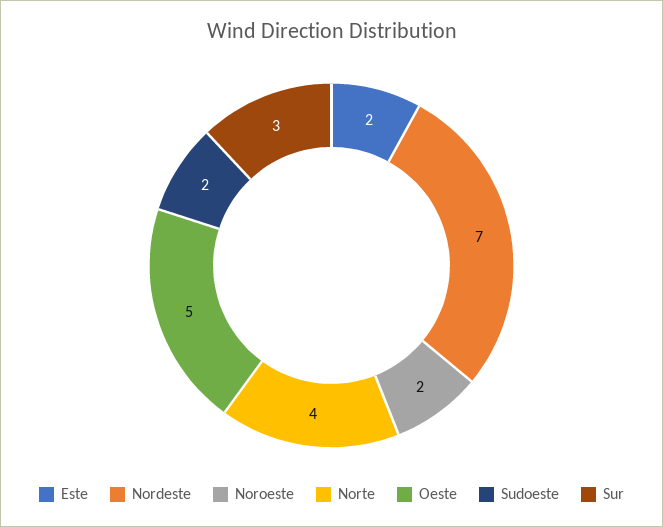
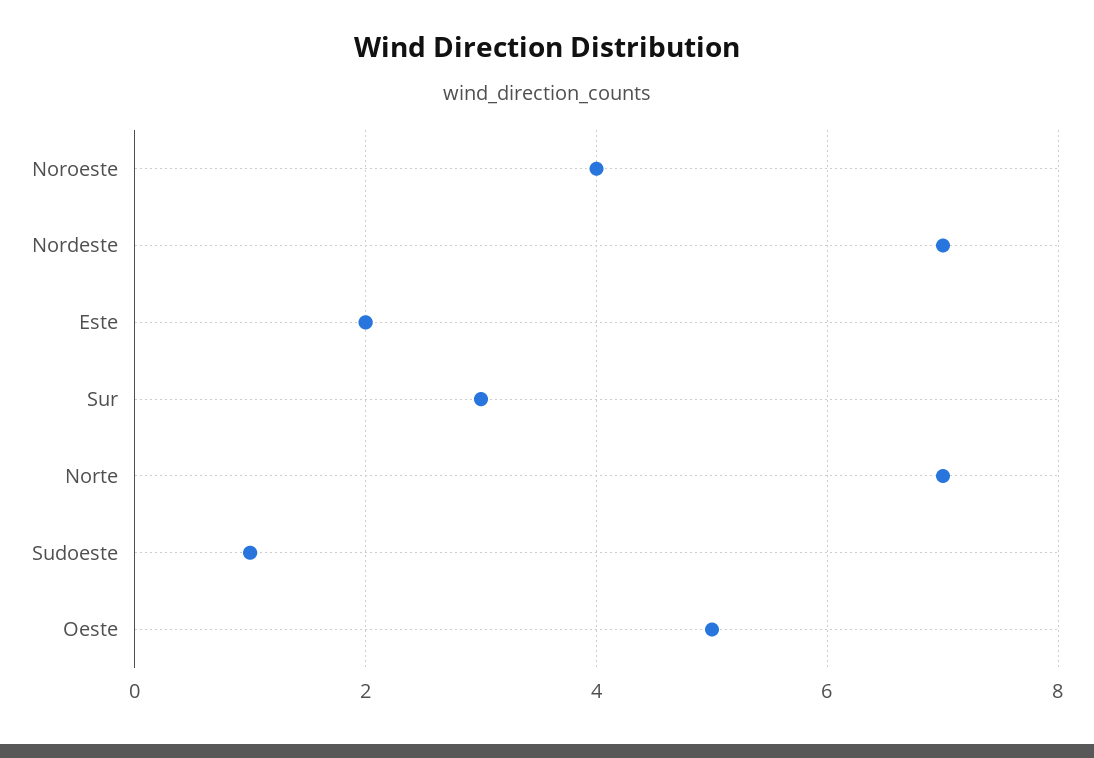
Noroeste: 2 -> 4
Norte: 4 -> 7
Sudoeste: 2 -> 1

